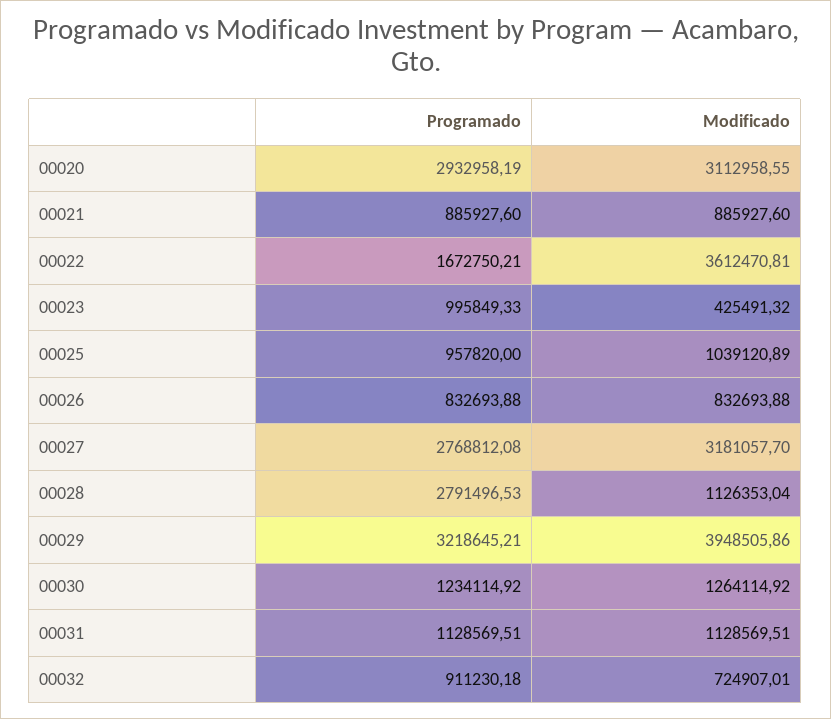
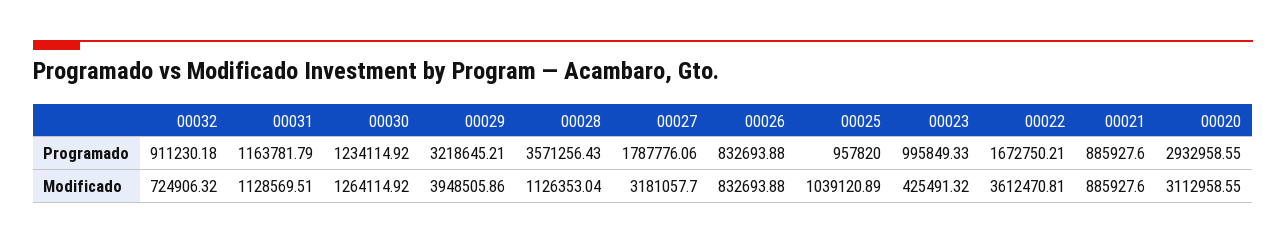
Programado, 00020: 2932958.19 -> 2932958.55
Programado, 00027: 2768812.08 -> 1787776.06
Programado, 00028: 2791496.53 -> 3571256.43
Programado, 00031: 1128569.51 -> 1163781.79
Modificado, 00032: 724907.01 -> 724906.32

